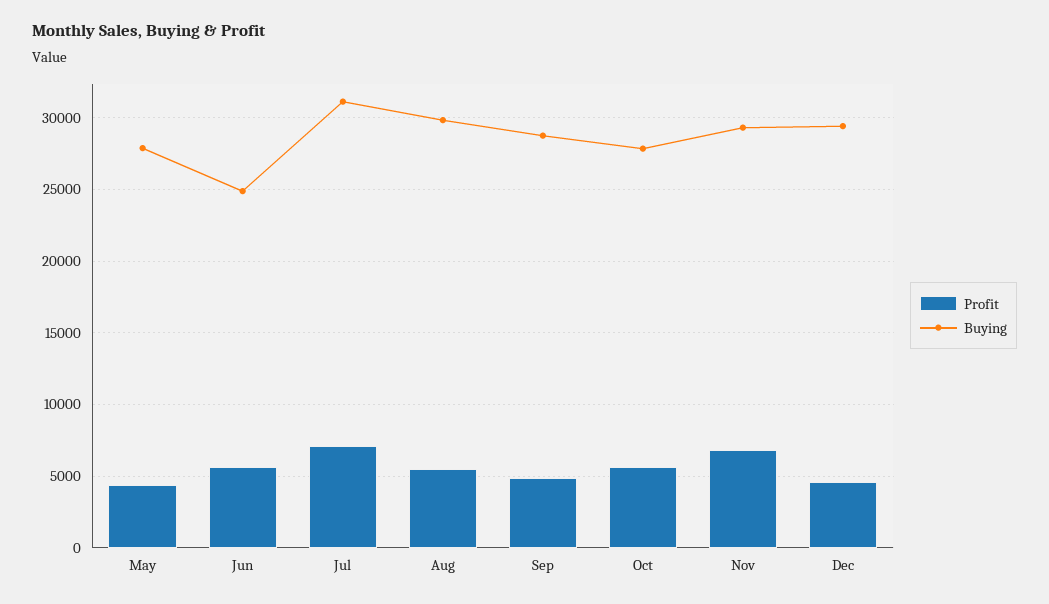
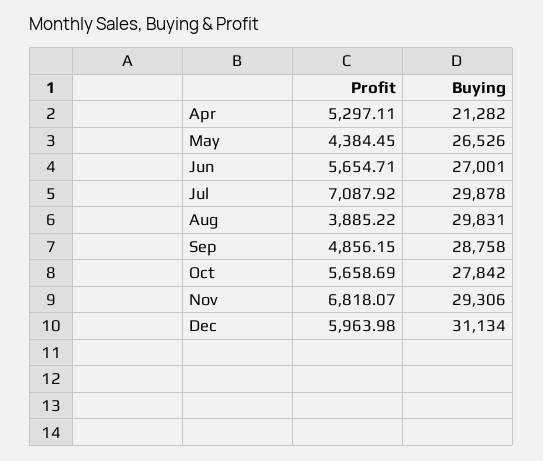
Buying, May: 28000 -> 26526
Buying, Jun: 25000 -> 27001
Buying, Jul: 31000 -> 29878
Profit, Aug: 5500 -> 3885.22
Profit, Dec: 4500 -> 5963.98
Buying, Dec: 29500 -> 31134
Profit, Apr: none -> 5297.11
Buying, Apr: none -> 21282

